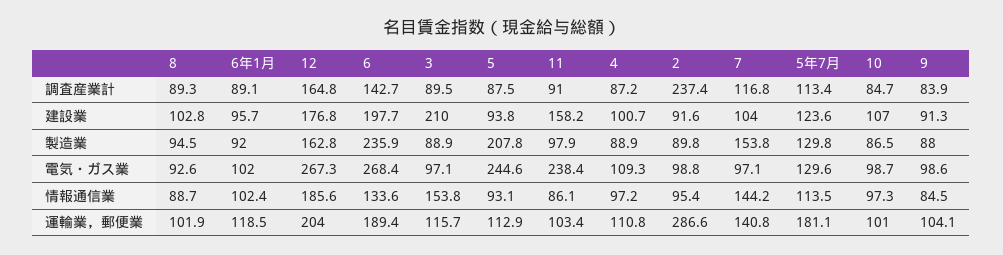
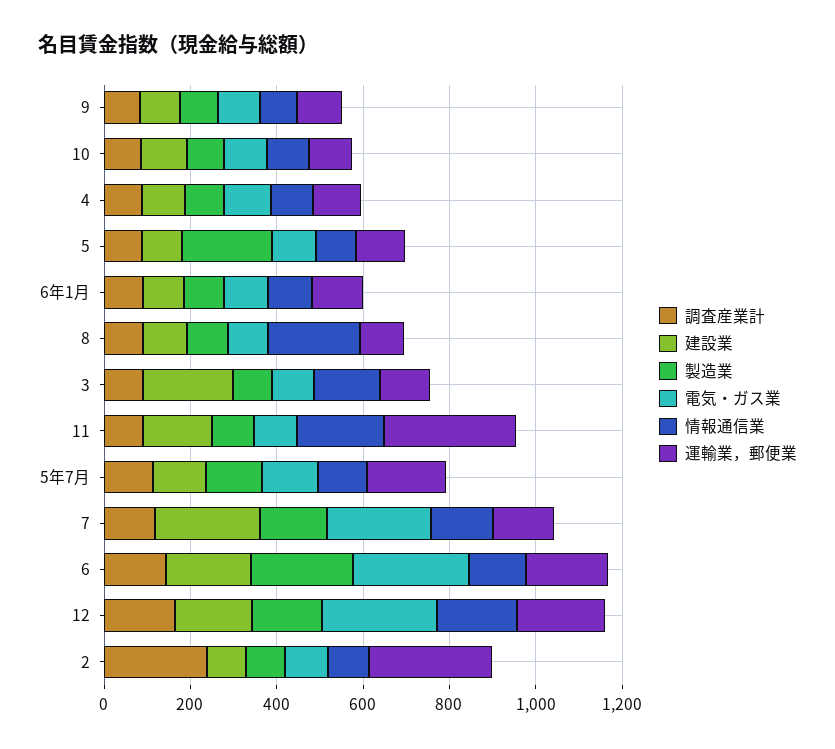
建設業, 7: 104 -> 250
電気・ガス業, 5: 244.6 -> 100
電気・ガス業, 11: 238.4 -> 100
電気・ガス業, 7: 97.1 -> 250
情報通信業, 8: 88.7 -> 200
情報通信業, 11: 86.1 -> 200
運輸業，郵便業, 11: 103.4 -> 300

